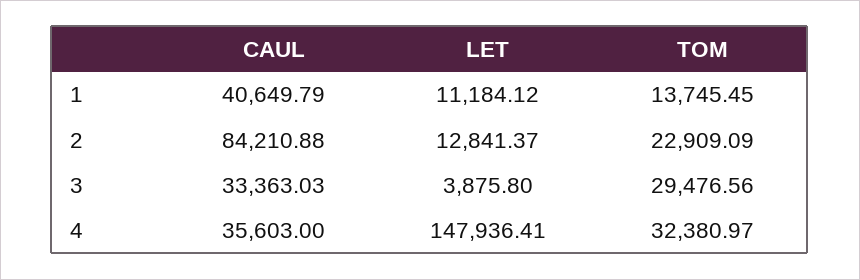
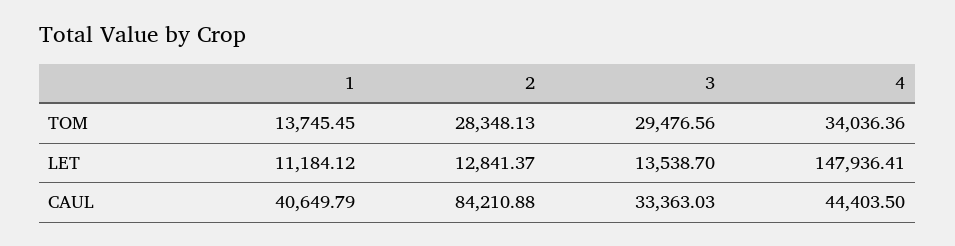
TOM, 2: 22909.09 -> 28348.13
LET, 3: 3875.8 -> 13538.7
CAUL, 4: 35603 -> 44403.5
TOM, 4: 32380.97 -> 34036.36

